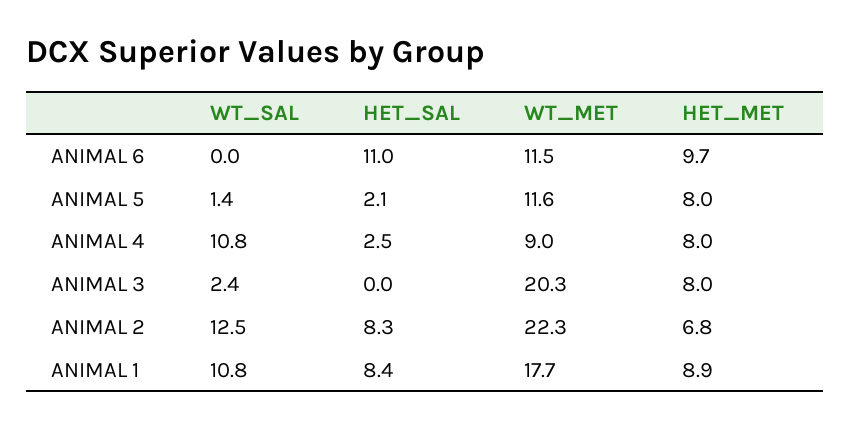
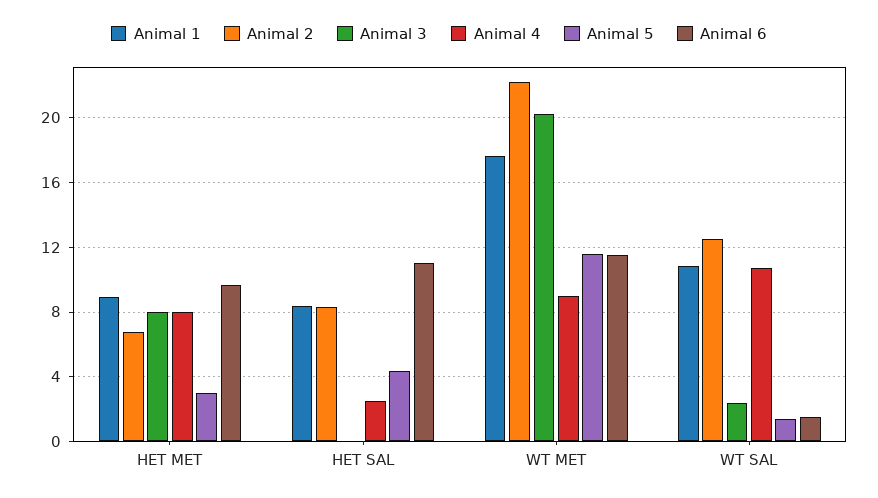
ANIMAL 6, WT_SAL: 0 -> 1.5
ANIMAL 5, HET_SAL: 2.1 -> 4.5
ANIMAL 5, HET_MET: 8 -> 3

